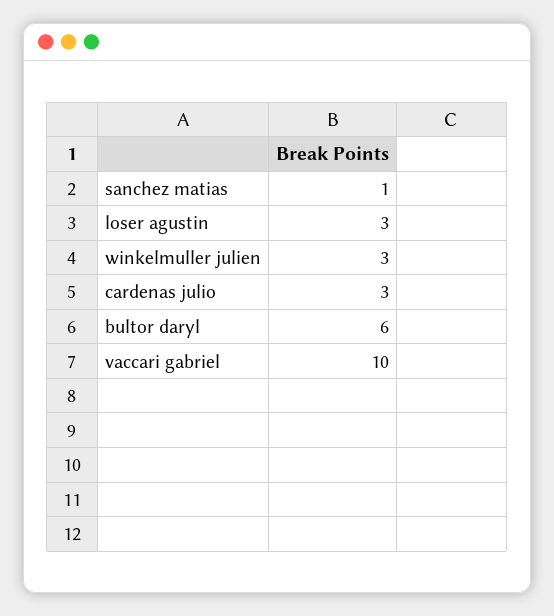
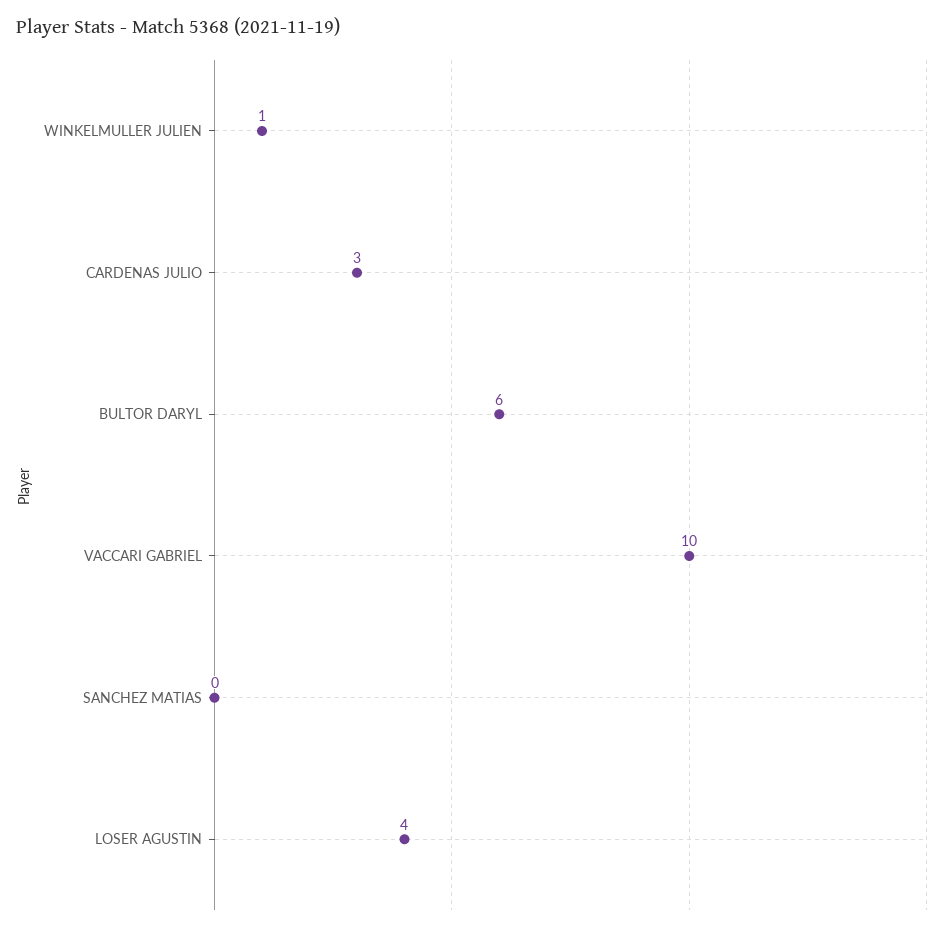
sanchez matias: 1 -> 0
loser agustin: 3 -> 4
winkelmuller julien: 3 -> 1

